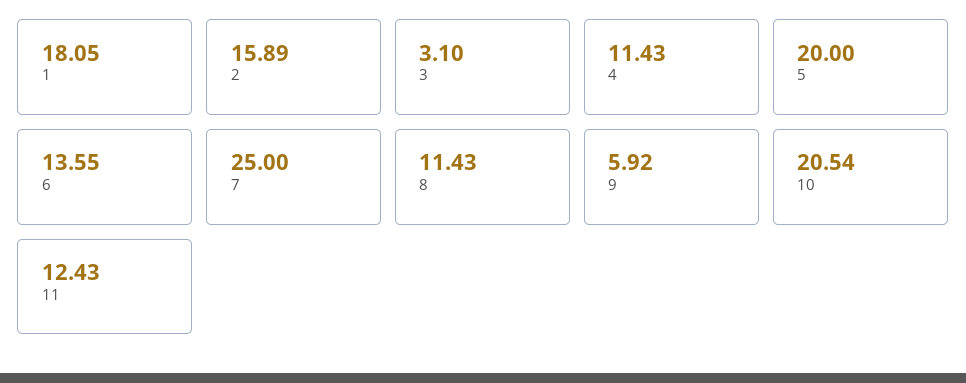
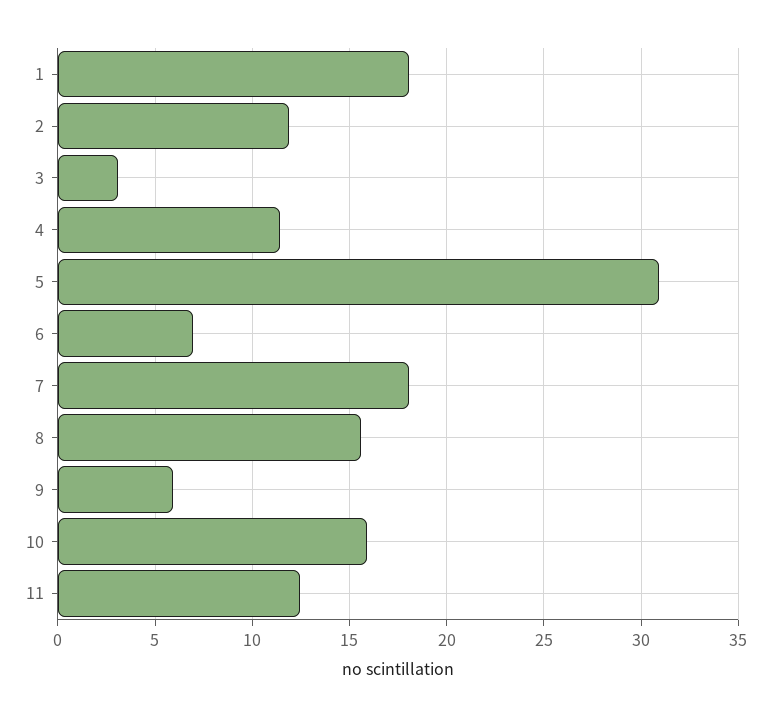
2: 15.89 -> 12
5: 20 -> 31
6: 13.55 -> 7
7: 25 -> 18
8: 11.43 -> 15.5
10: 20.54 -> 16

